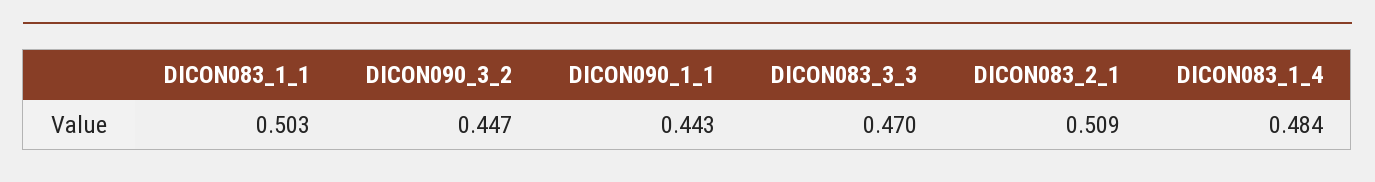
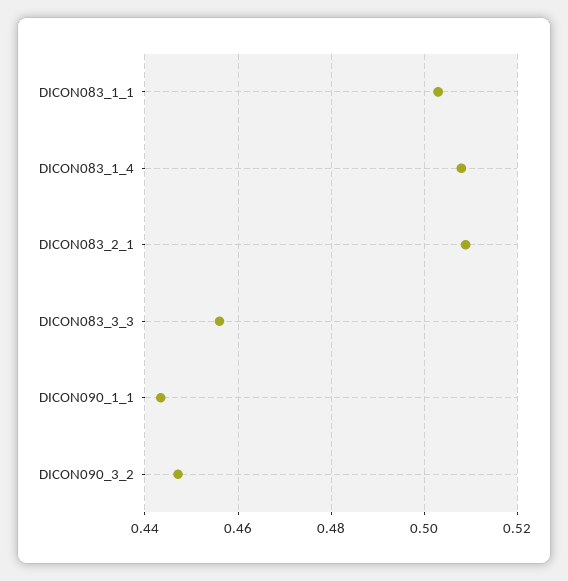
DICON083_3_3: 0.47 -> 0.456
DICON083_1_4: 0.484 -> 0.508

